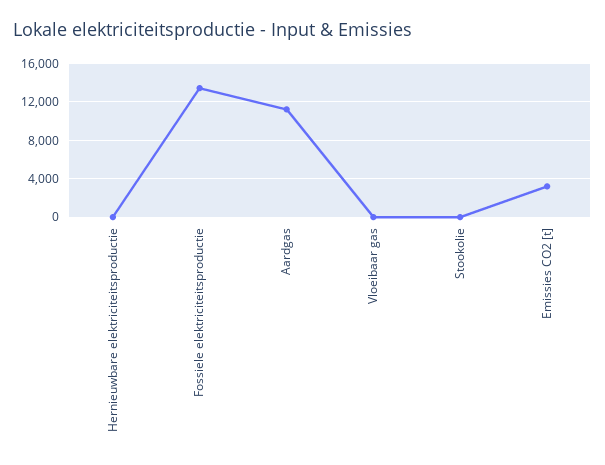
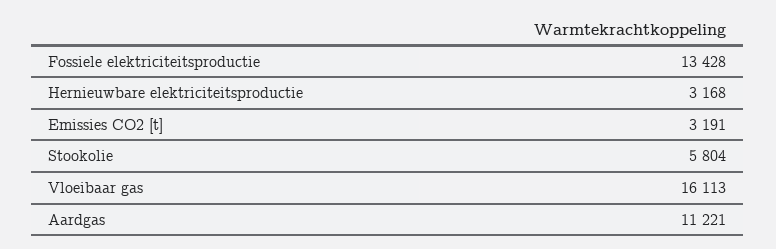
Hernieuwbare elektriciteitsproductie: 0 -> 3168
Vloeibaar gas: 0 -> 16113
Stookolie: 0 -> 5804

